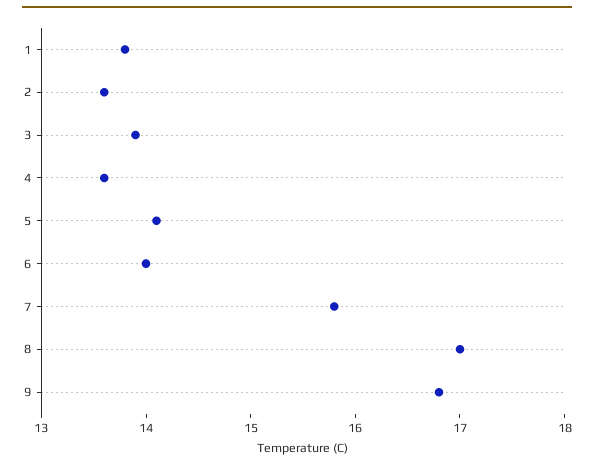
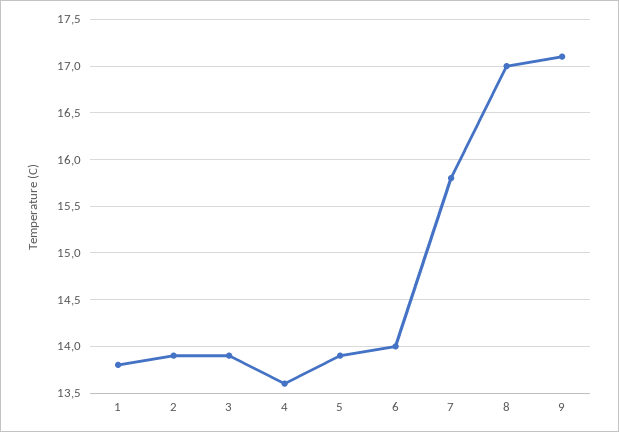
2: 13.6 -> 13.9
5: 14.1 -> 13.9
9: 16.8 -> 17.1

